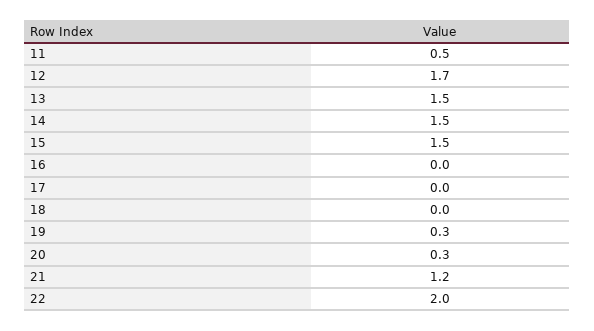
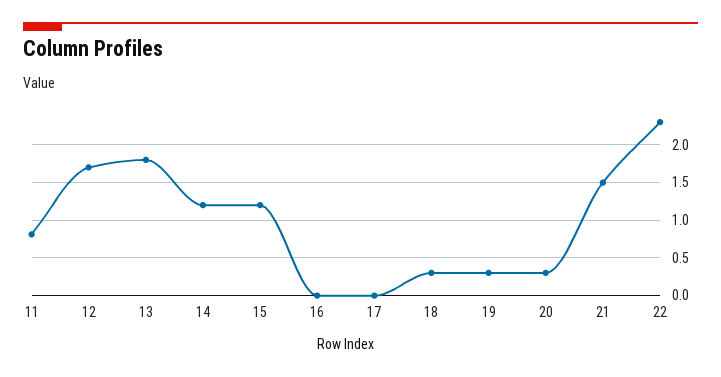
11: 0.5 -> 0.8
13: 1.5 -> 1.8
14: 1.5 -> 1.2
15: 1.5 -> 1.2
18: 0 -> 0.3
21: 1.2 -> 1.5
22: 2 -> 2.3

